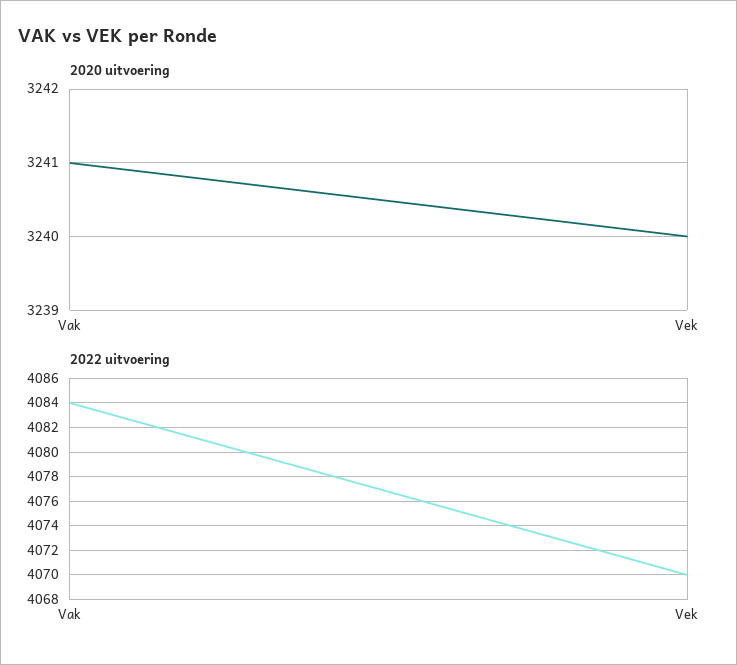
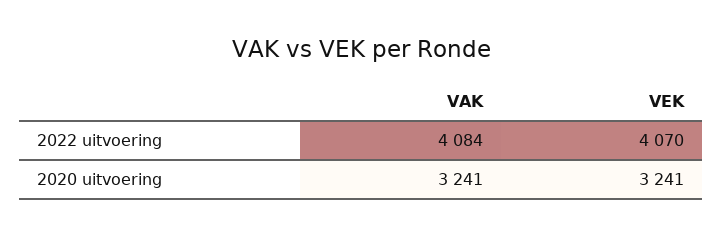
2020 uitvoering, Vek: 3240 -> 3241

